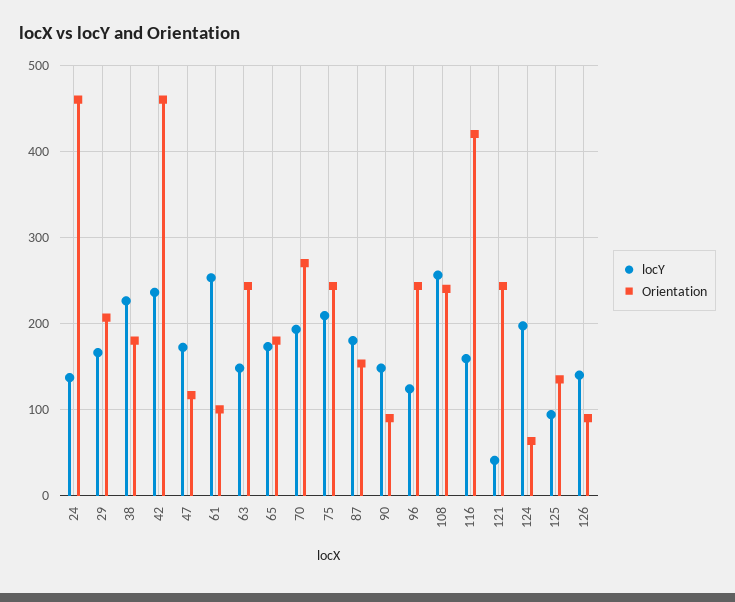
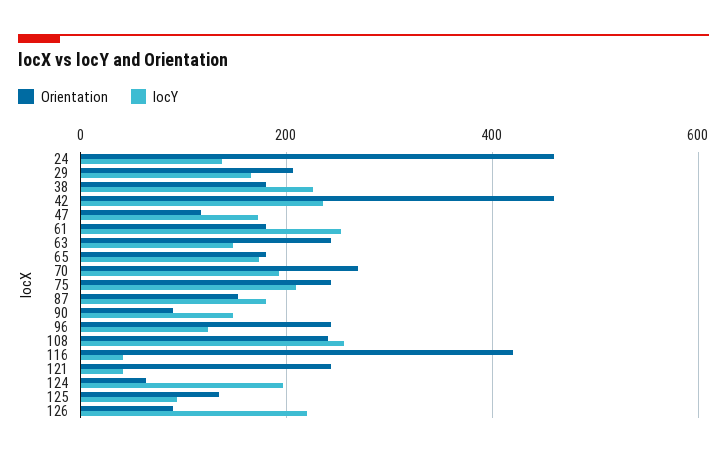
Orientation, 61: 100 -> 180
locY, 116: 160 -> 40
locY, 126: 140 -> 220

